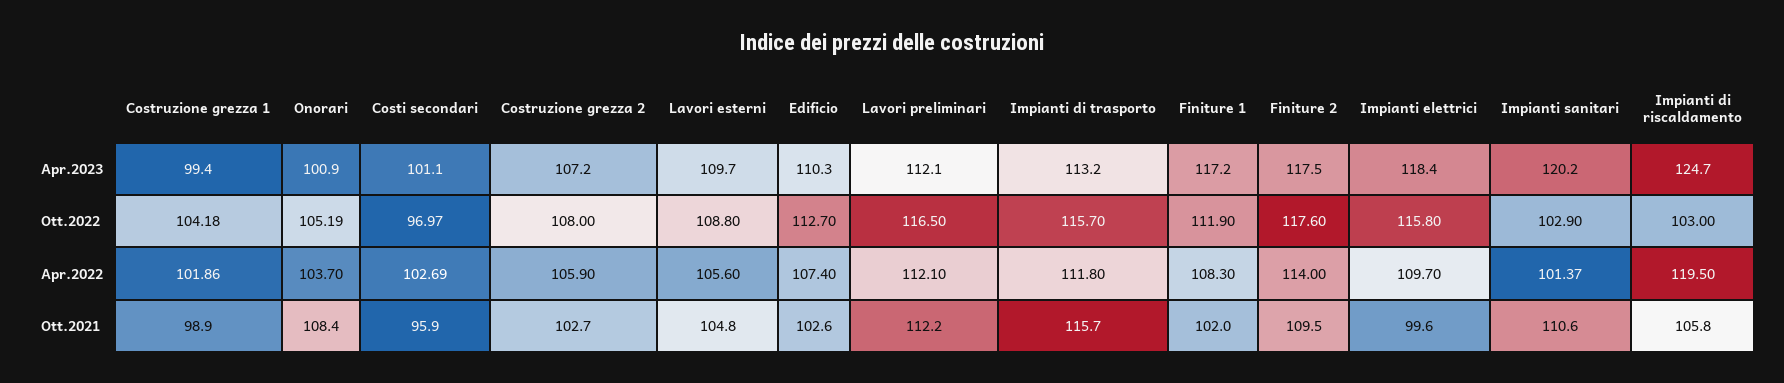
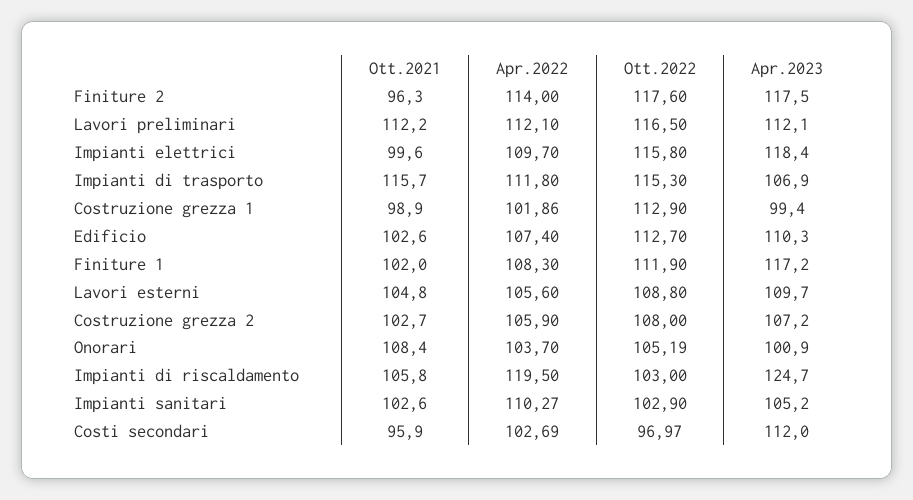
Costi secondari, Apr.2023: 101.1 -> 112
Impianti di trasporto, Apr.2023: 113.2 -> 106.9
Impianti sanitari, Apr.2023: 120.2 -> 105.2
Costruzione grezza 1, Ott.2022: 104.18 -> 112.9
Impianti di trasporto, Ott.2022: 115.7 -> 115.3
Impianti sanitari, Apr.2022: 101.37 -> 110.27
Finiture 2, Ott.2021: 109.5 -> 96.3
Impianti sanitari, Ott.2021: 110.6 -> 102.6

